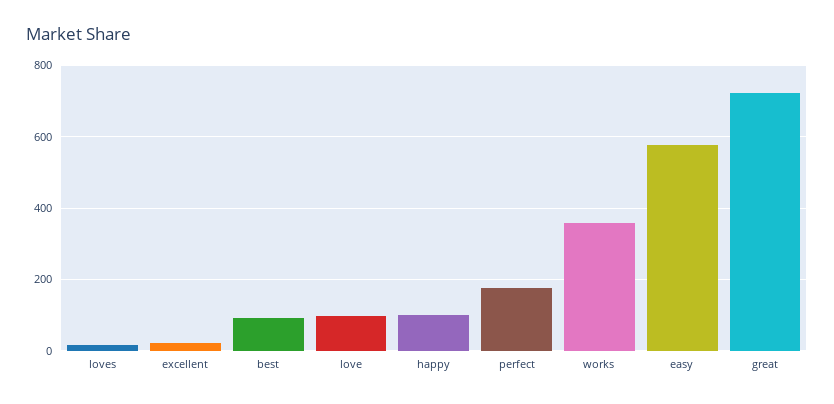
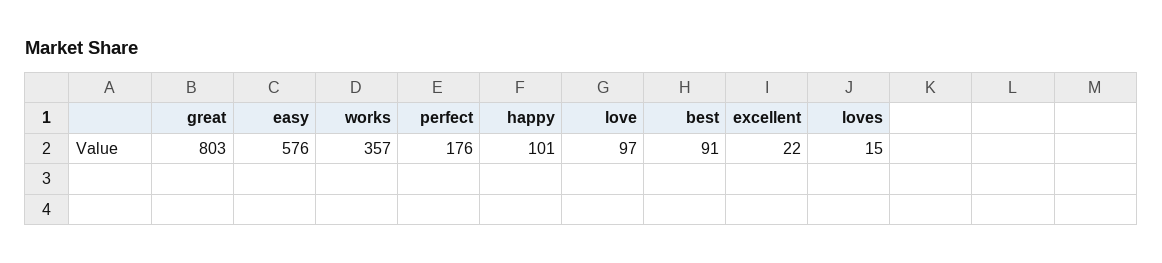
great: 720 -> 803

